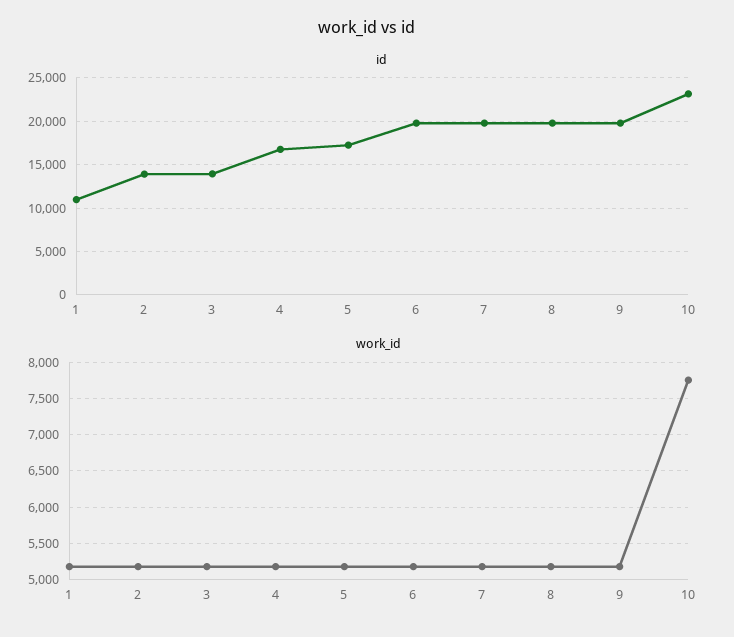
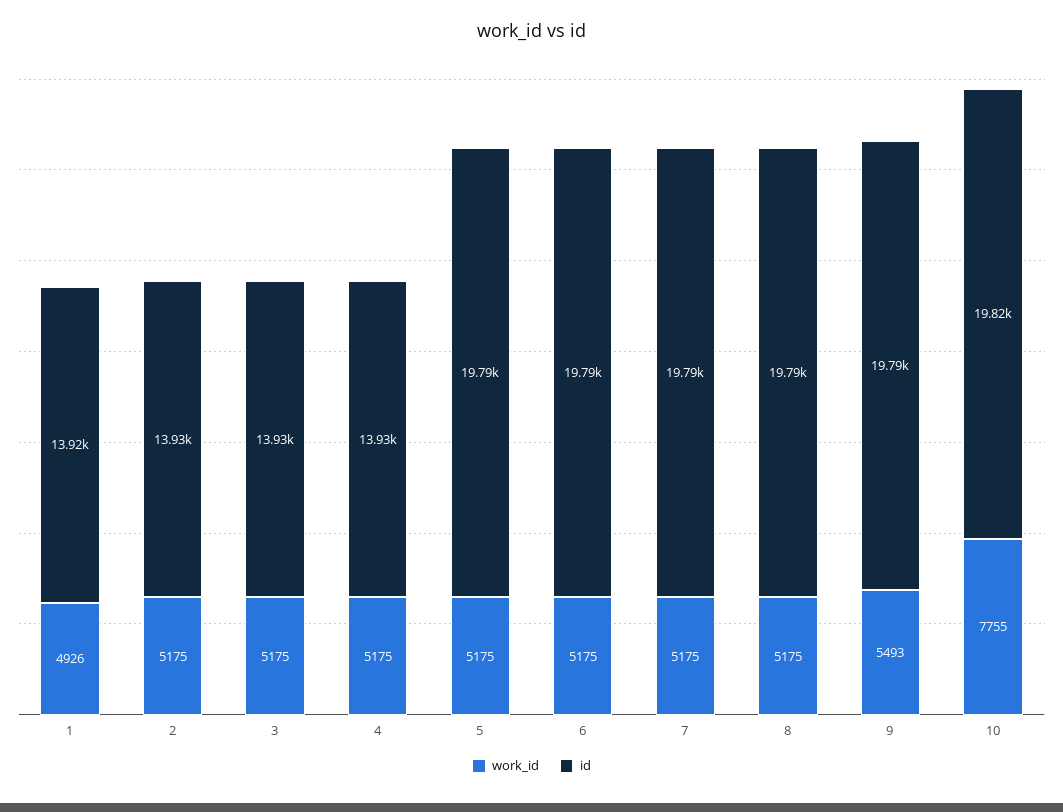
id, 1: 11000 -> 13920
id, 4: 17000 -> 13930
id, 5: 17000 -> 19790
id, 10: 23000 -> 19820
work_id, 1: 5200 -> 4926
work_id, 9: 5200 -> 5493

